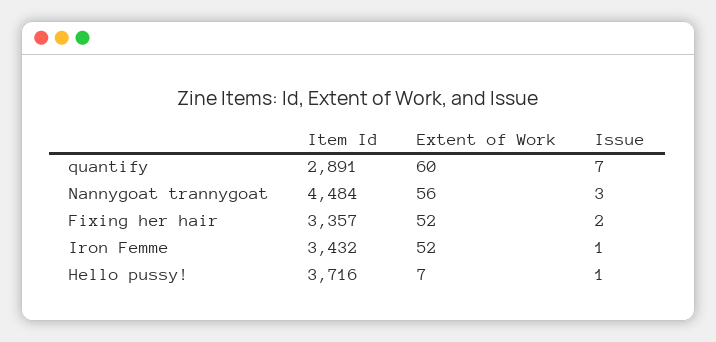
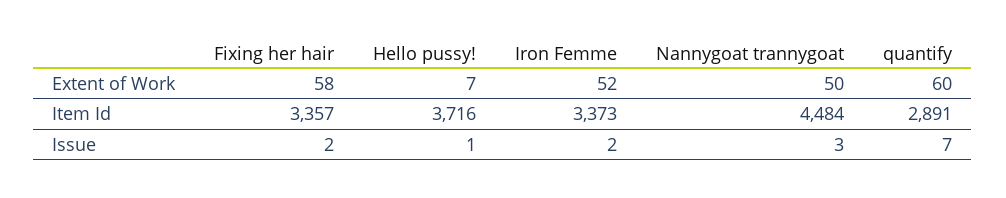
Extent of Work, Nannygoat trannygoat: 56 -> 50
Extent of Work, Fixing her hair: 52 -> 58
Item Id, Iron Femme: 3432 -> 3373
Issue, Iron Femme: 1 -> 2

